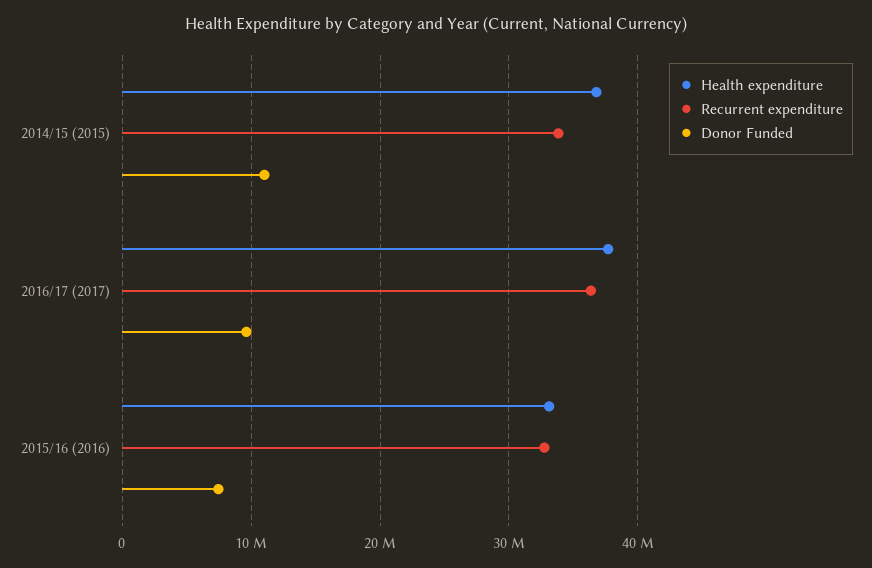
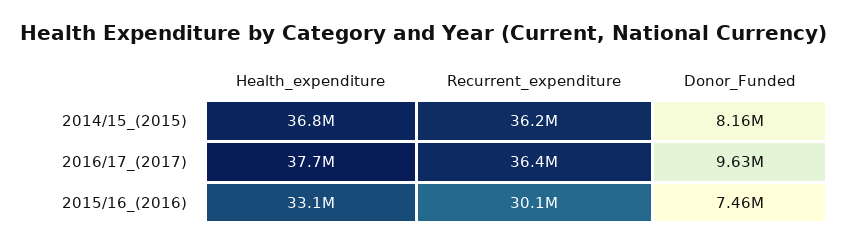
Recurrent expenditure, 2014/15 (2015): 34000000 -> 36200000
Donor Funded, 2014/15 (2015): 11000000 -> 8160000
Recurrent expenditure, 2015/16 (2016): 33000000 -> 30100000

